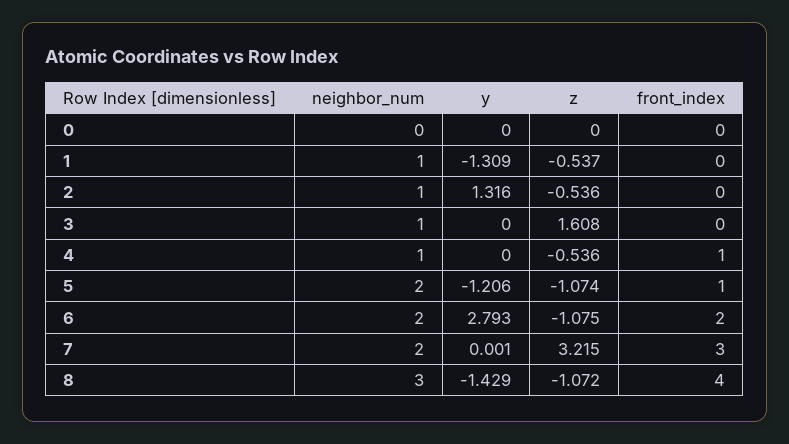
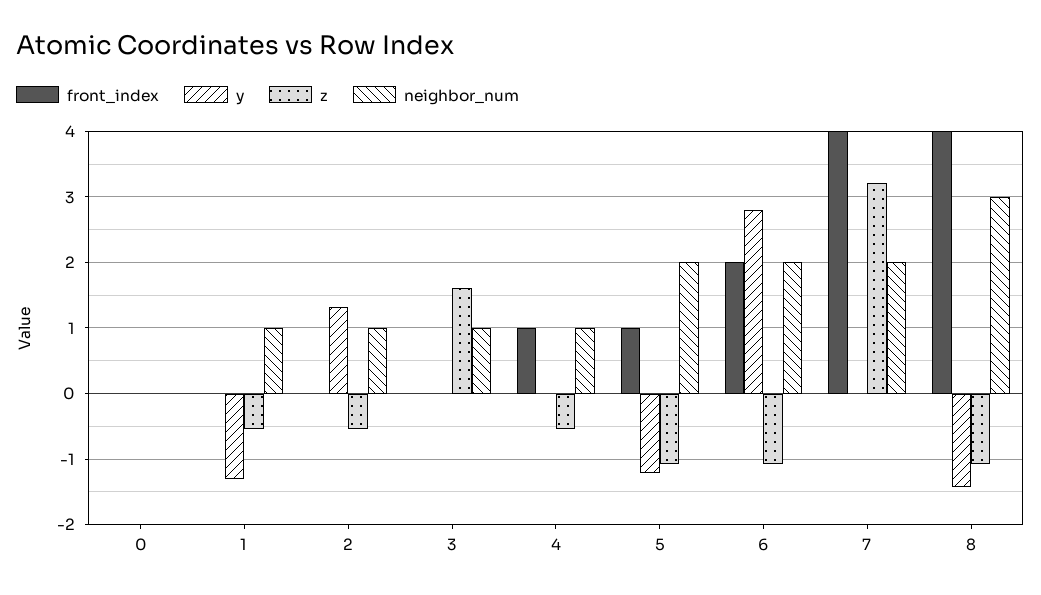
front_index, 7: 3 -> 4

